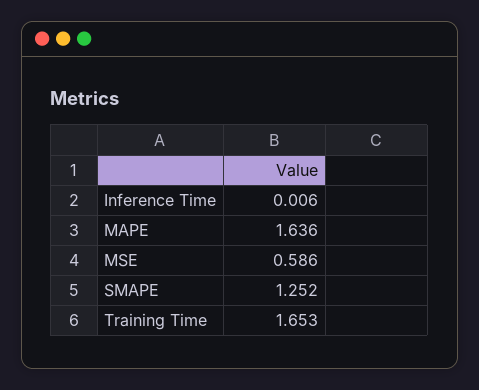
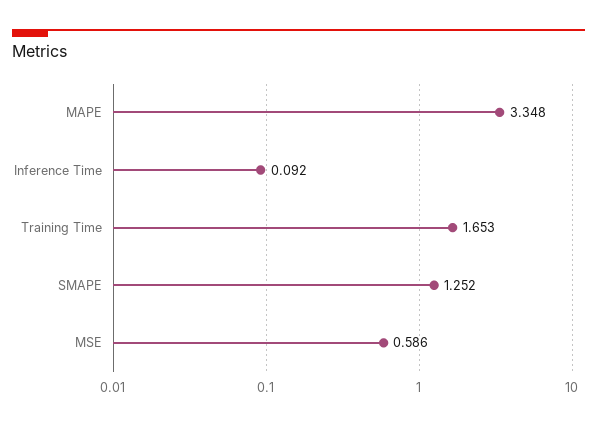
Inference Time: 0.006 -> 0.092
MAPE: 1.636 -> 3.348

